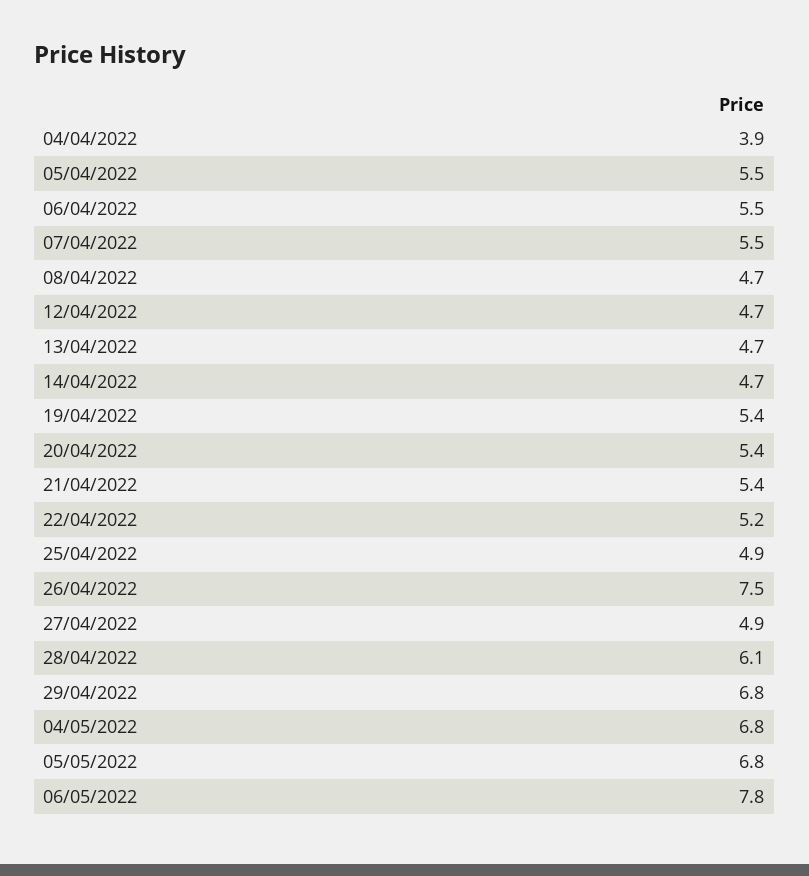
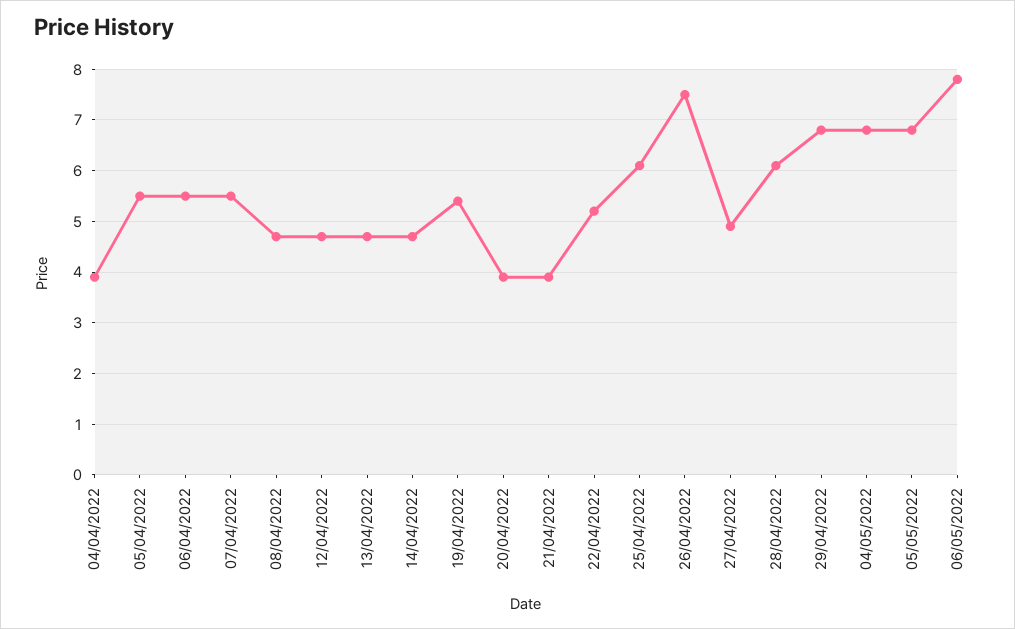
20/04/2022: 5.4 -> 4
21/04/2022: 5.4 -> 4
25/04/2022: 4.9 -> 6

